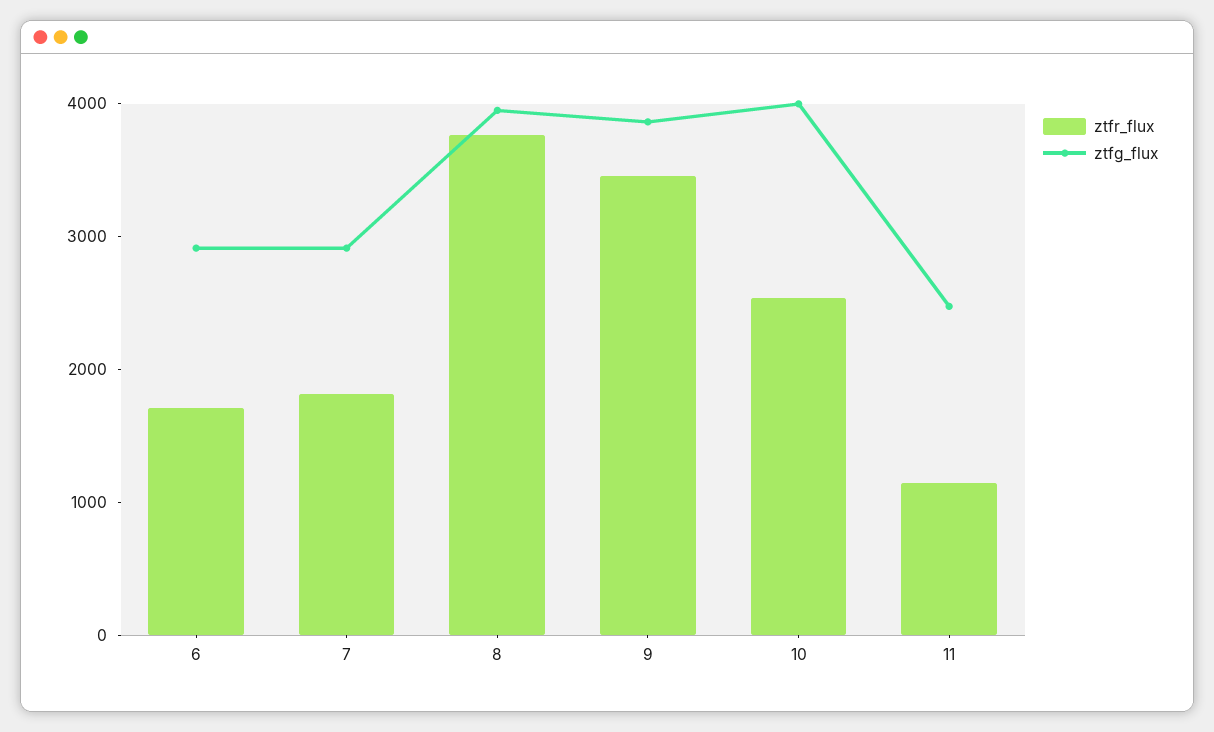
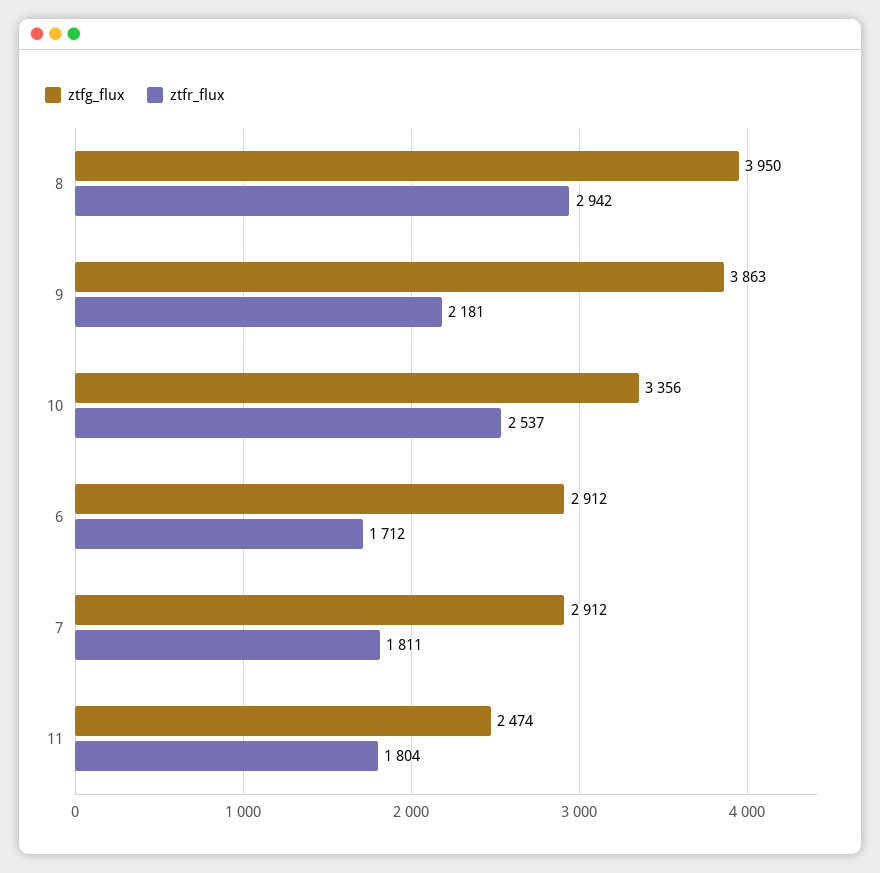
ztfr_flux, 8: 3800 -> 2942
ztfr_flux, 9: 3400 -> 2181
ztfg_flux, 10: 4000 -> 3356
ztfr_flux, 11: 1200 -> 1804

